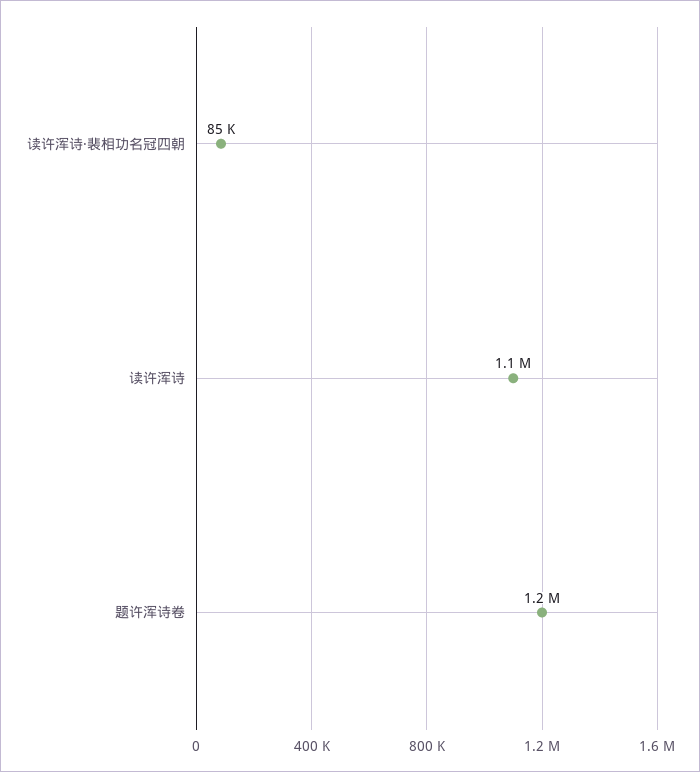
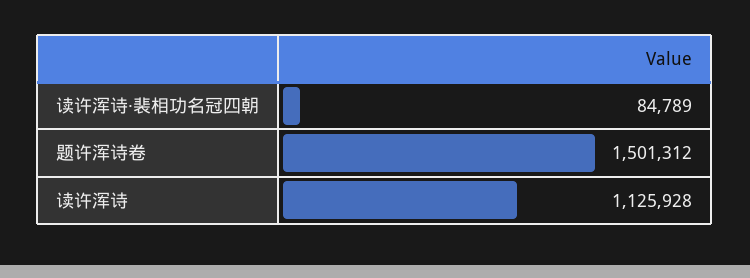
题许浑诗卷: 1200000 -> 1501312

